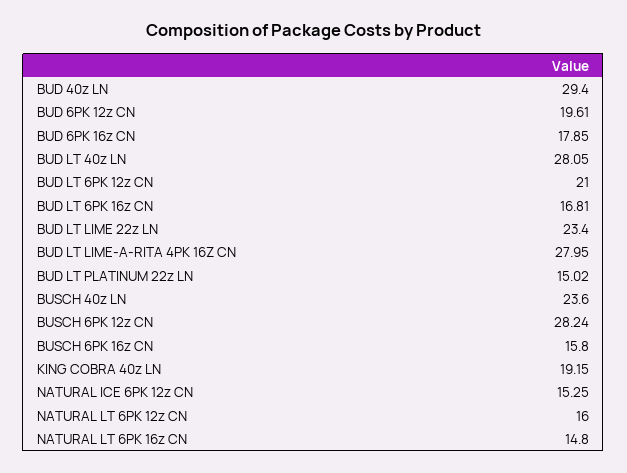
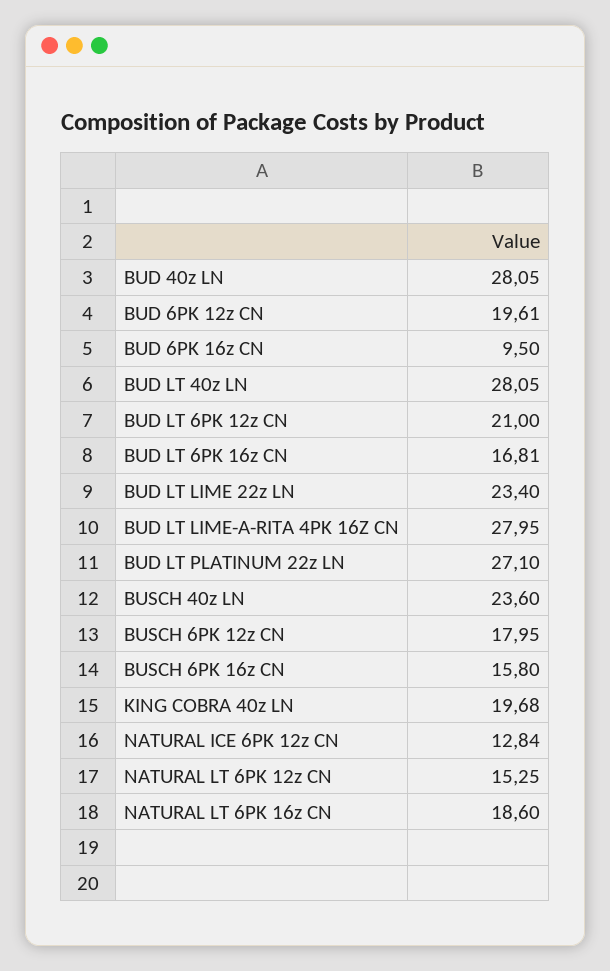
BUD 40z LN: 29.4 -> 28.05
BUD 6PK 16z CN: 17.85 -> 9.5
BUD LT PLATINUM 22z LN: 15.02 -> 27.1
BUSCH 6PK 12z CN: 28.24 -> 17.95
KING COBRA 40z LN: 19.15 -> 19.68
NATURAL ICE 6PK 12z CN: 15.25 -> 12.84
NATURAL LT 6PK 12z CN: 16 -> 15.25
NATURAL LT 6PK 16z CN: 14.8 -> 18.6

